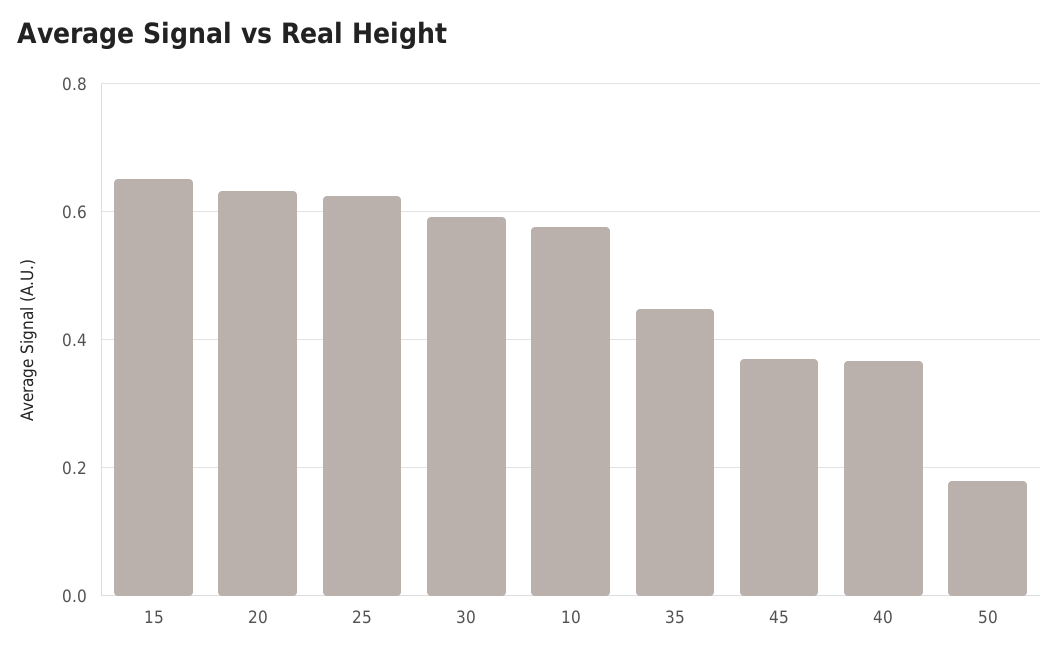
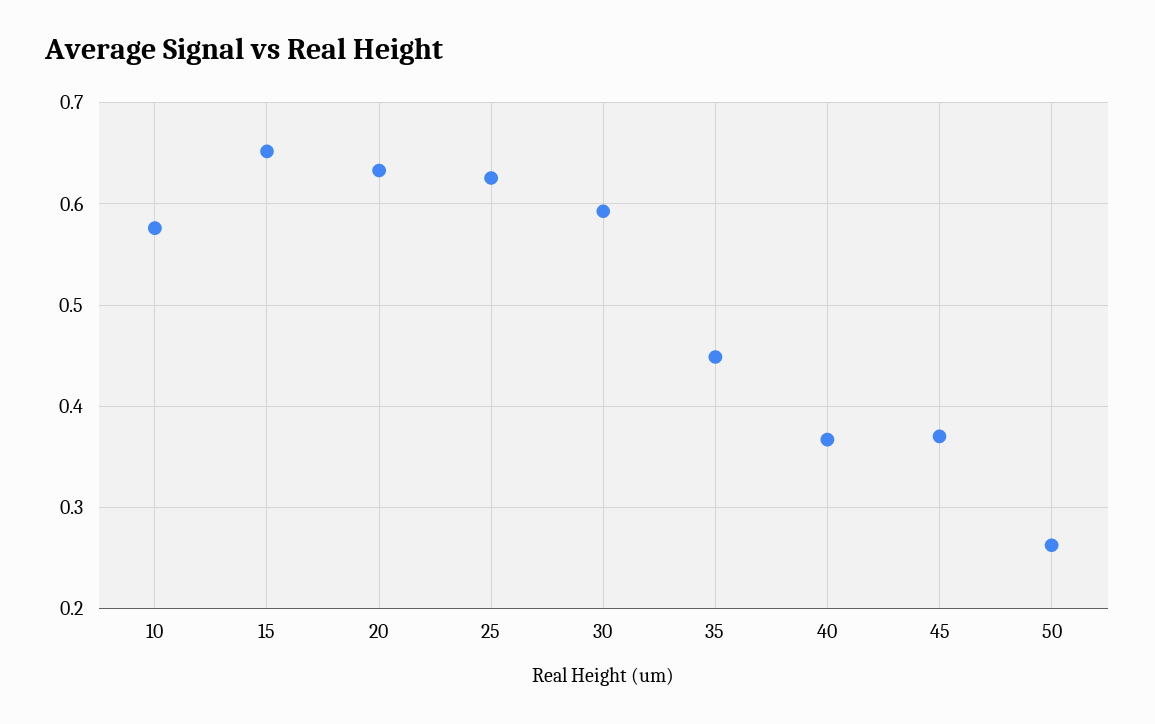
50: 0.18 -> 0.26

